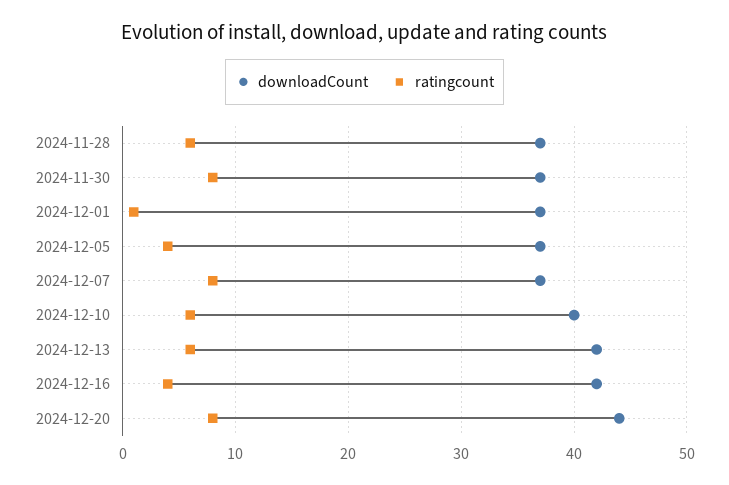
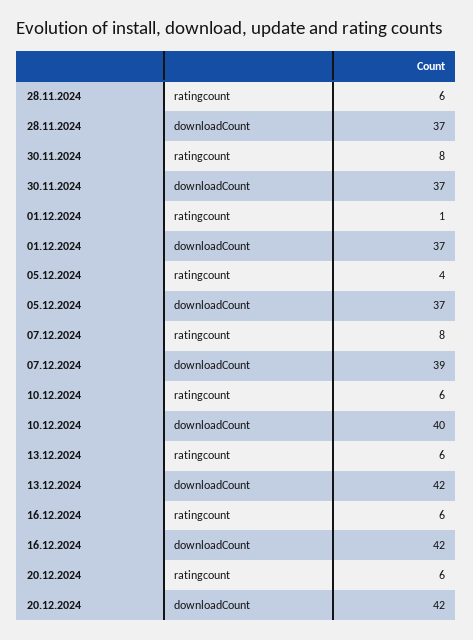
downloadCount, 2024-12-07: 37 -> 39
ratingcount, 2024-12-16: 4 -> 6
downloadCount, 2024-12-20: 44 -> 42
ratingcount, 2024-12-20: 8 -> 6

